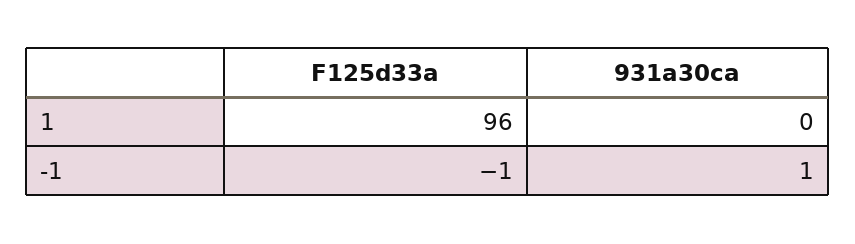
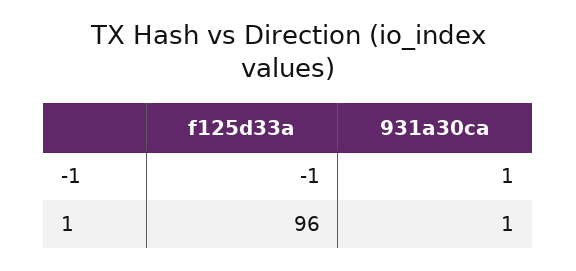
931a30ca, 1: 0 -> 1

